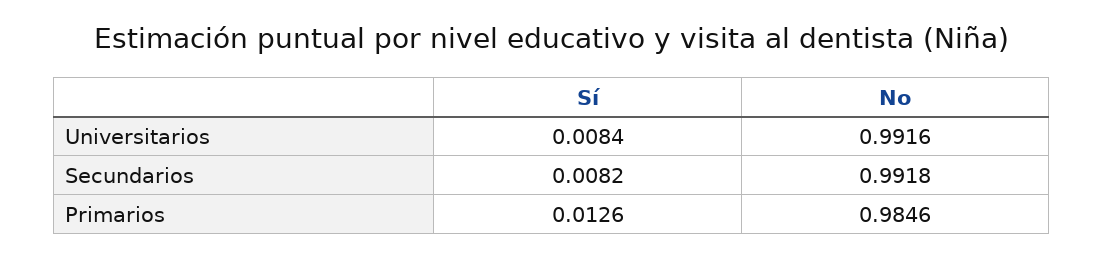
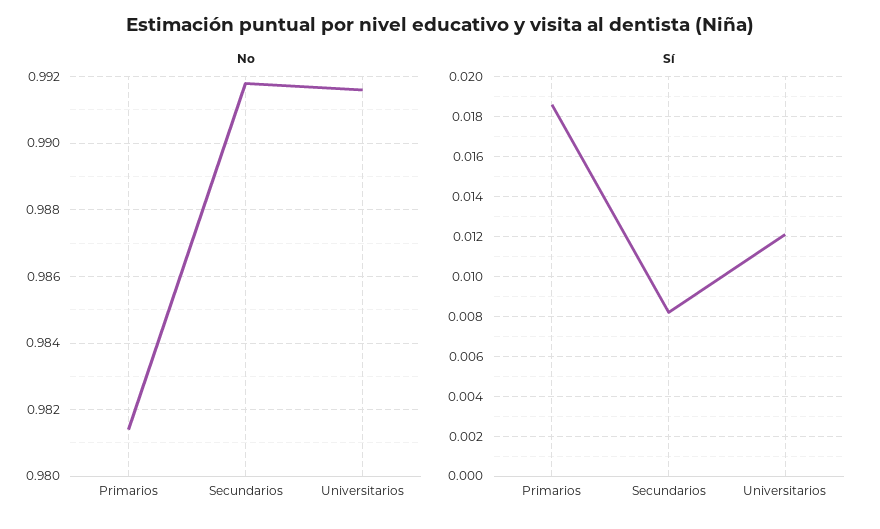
Sí, Universitarios: 0.0084 -> 0.012
Sí, Primarios: 0.0126 -> 0.0185
No, Primarios: 0.9846 -> 0.9815

